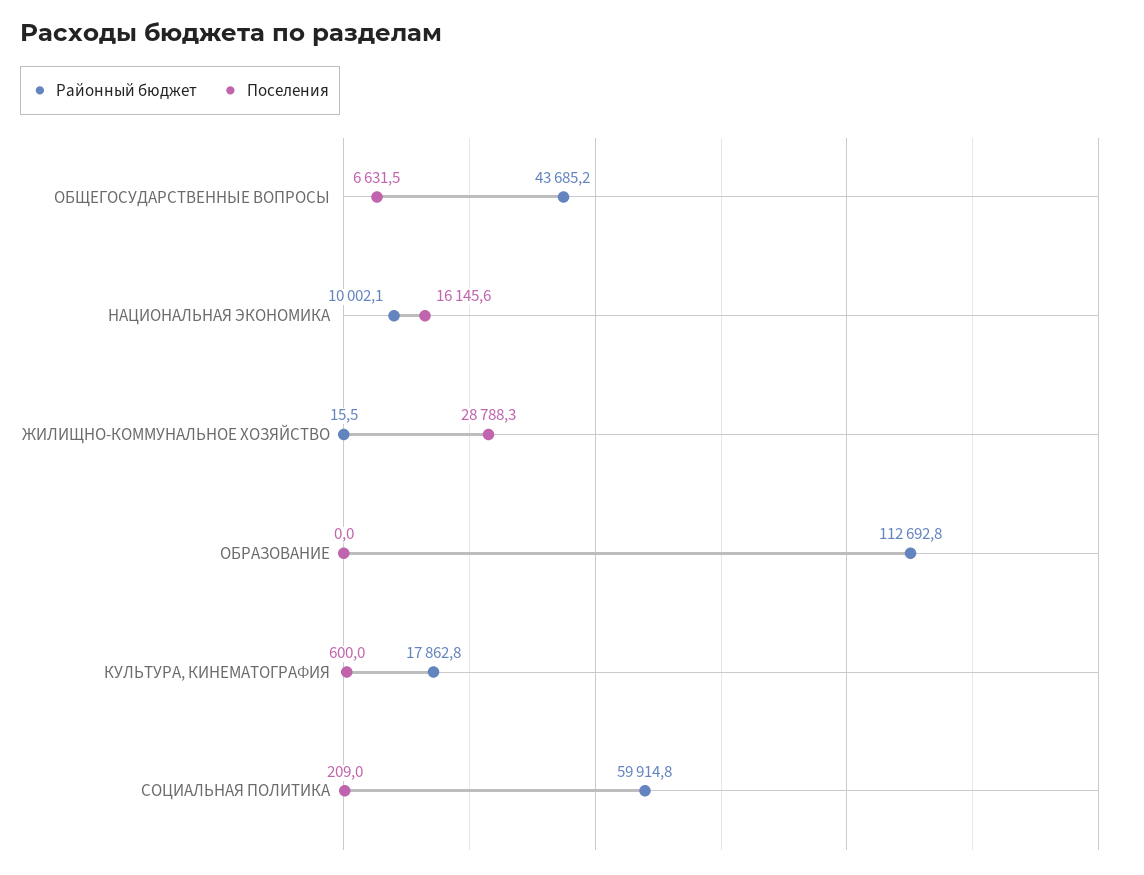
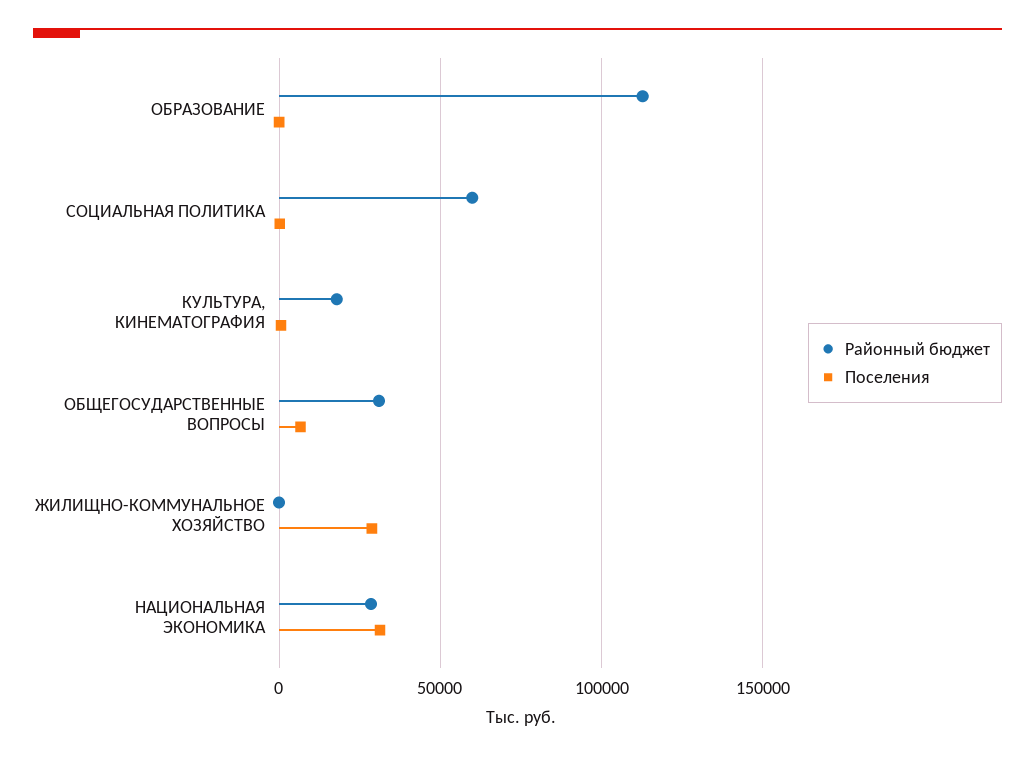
Районный бюджет, ОБЩЕГОСУДАРСТВЕННЫЕ ВОПРОСЫ: 43685.2 -> 30000
Районный бюджет, НАЦИОНАЛЬНАЯ ЭКОНОМИКА: 10002.1 -> 30000
Поселения, НАЦИОНАЛЬНАЯ ЭКОНОМИКА: 16145.6 -> 30000

